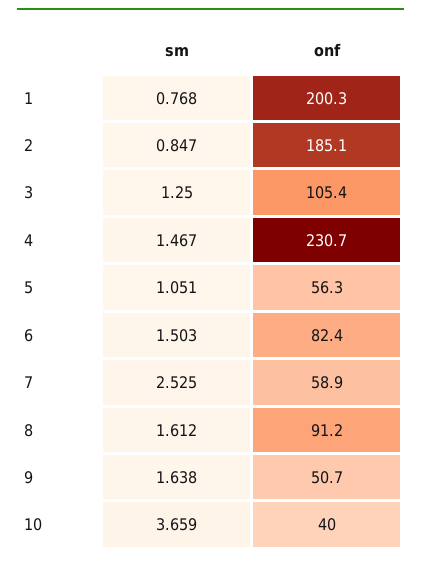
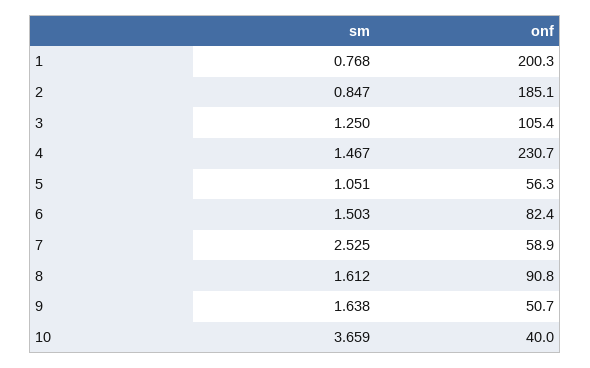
onf, 8: 91.2 -> 90.8

